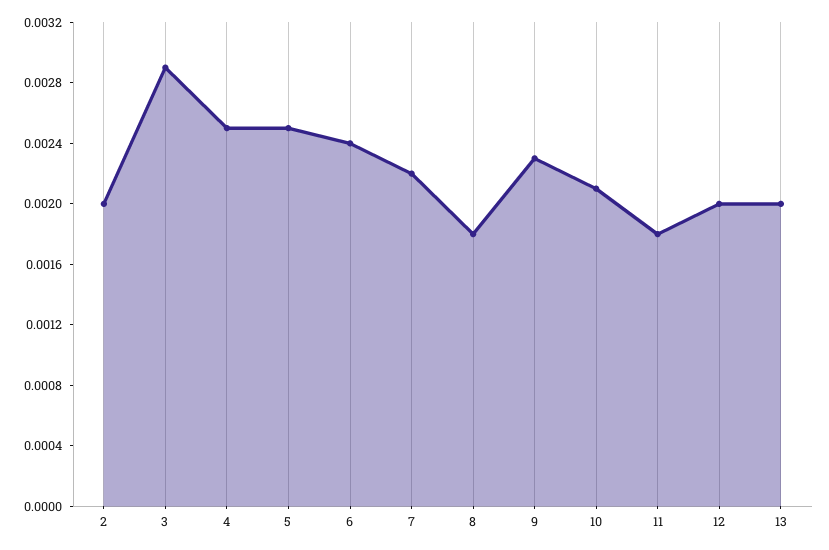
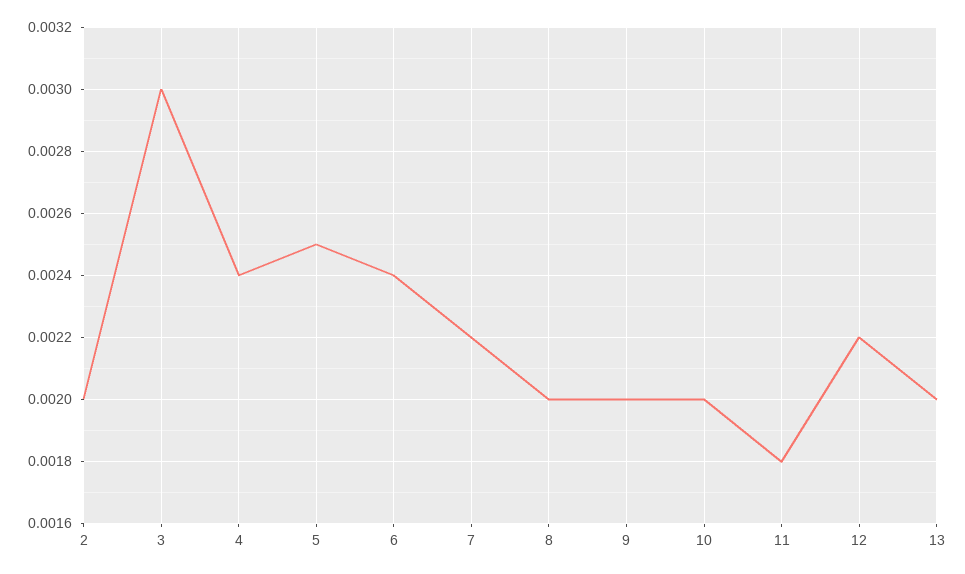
3: 0.0029 -> 0.003
4: 0.0025 -> 0.0024
8: 0.0018 -> 0.002
9: 0.0023 -> 0.002
10: 0.0021 -> 0.002
12: 0.002 -> 0.0022

